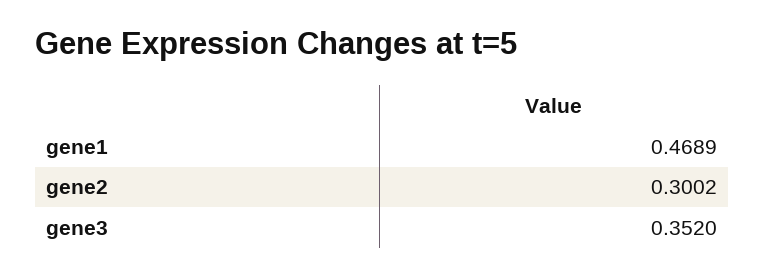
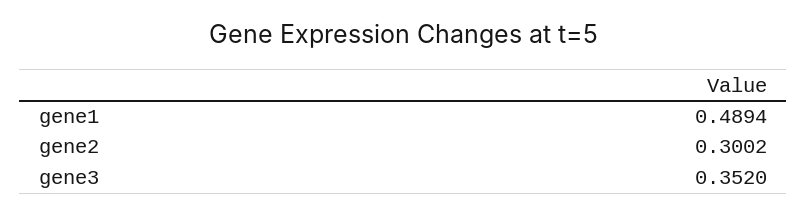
gene1: 0.4689 -> 0.4894

